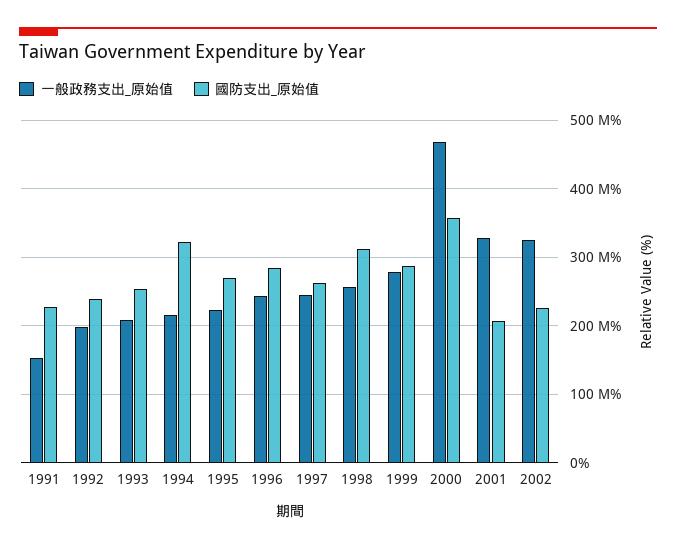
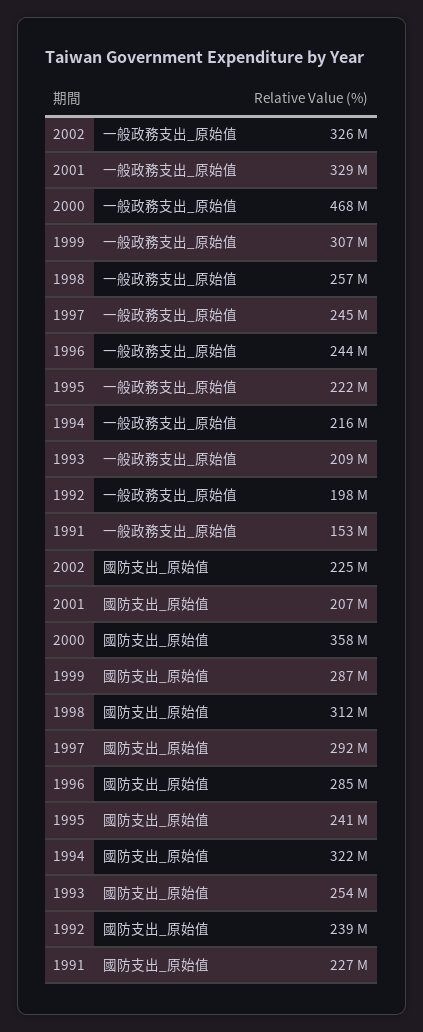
國防支出_原始值, 1995: 270000000 -> 241000000
國防支出_原始值, 1997: 260000000 -> 292000000
一般政務支出_原始值, 1999: 280000000 -> 307000000

